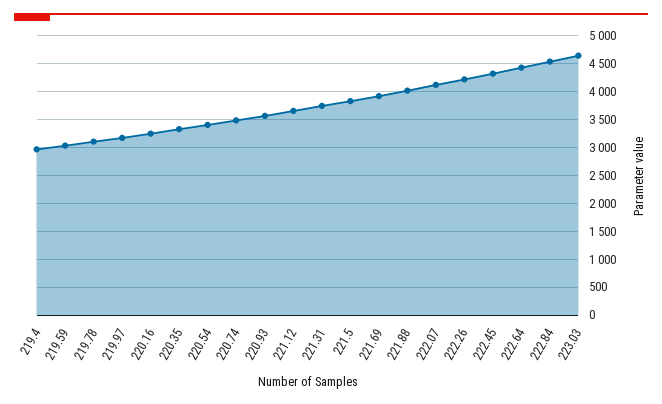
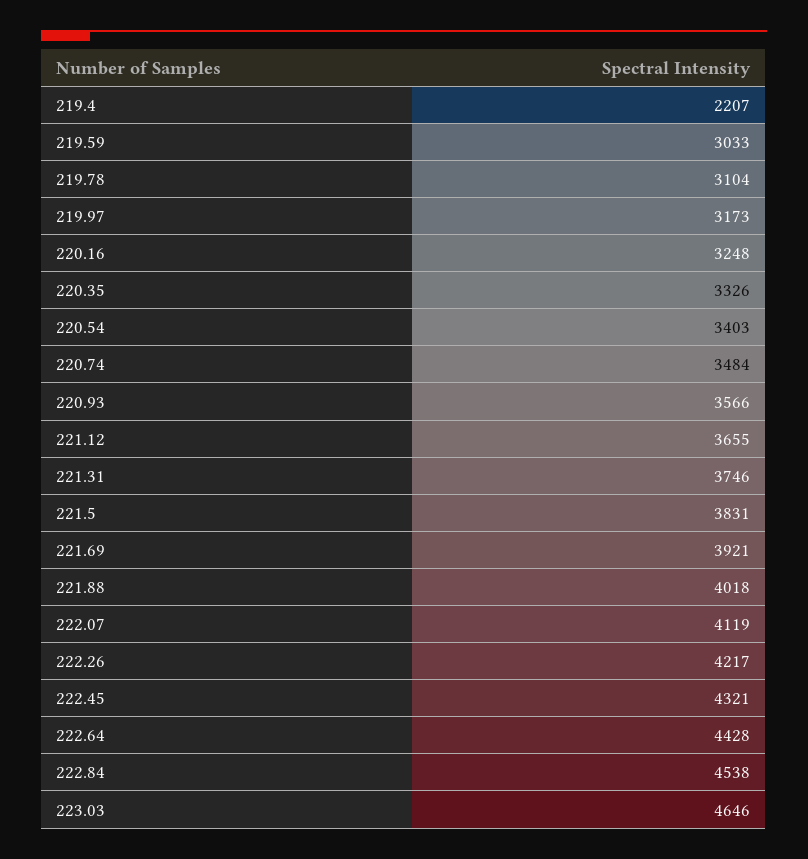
219.4: 3000 -> 2207

